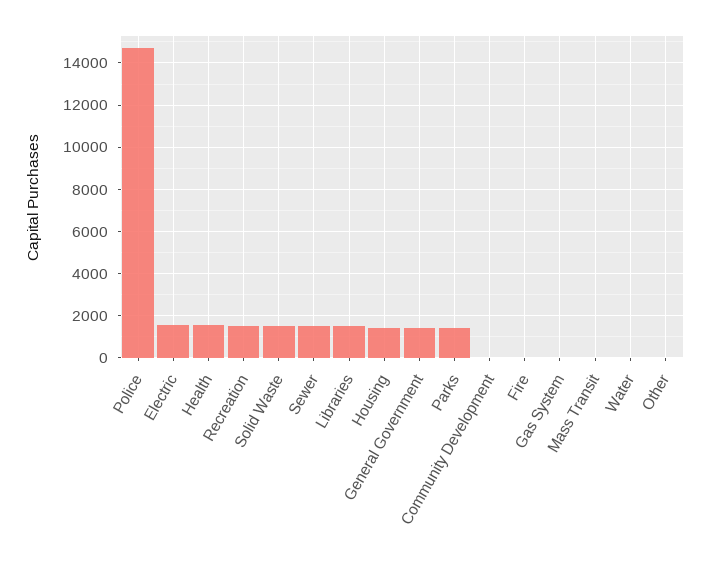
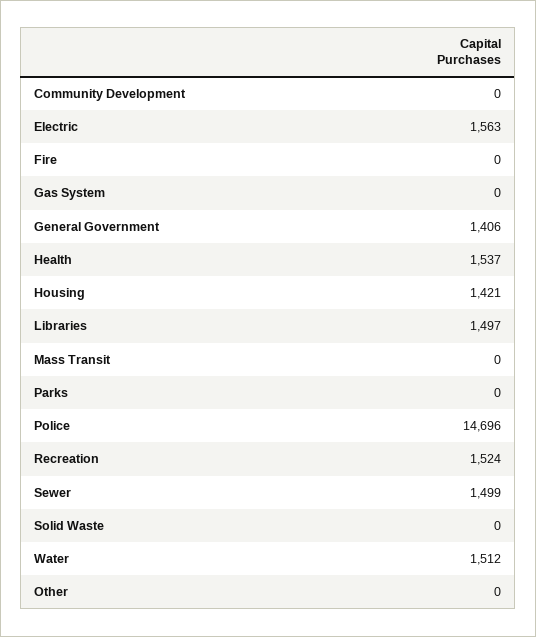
Solid Waste: 1500 -> 0
Parks: 1500 -> 0
Water: 0 -> 1512

